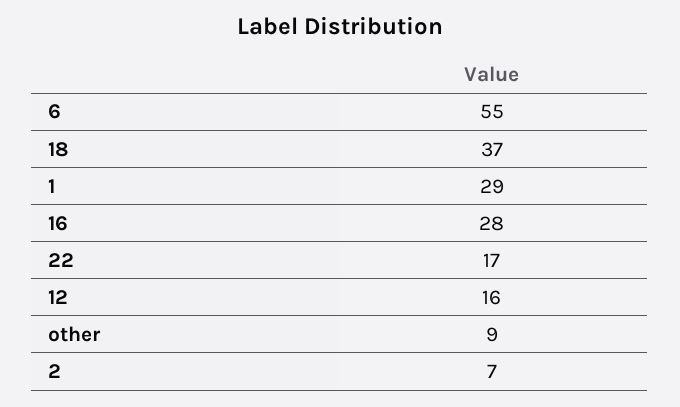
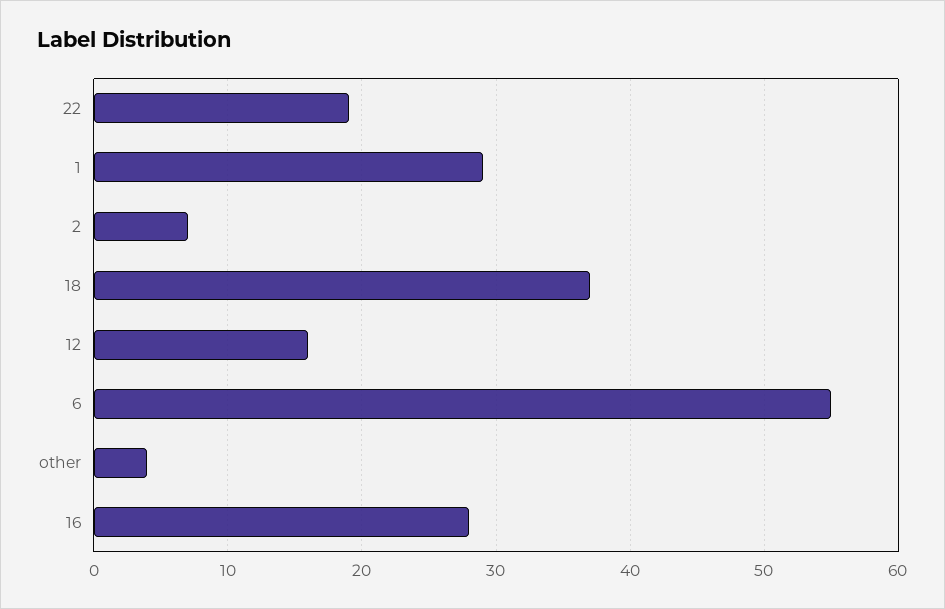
22: 17 -> 19
other: 9 -> 4

